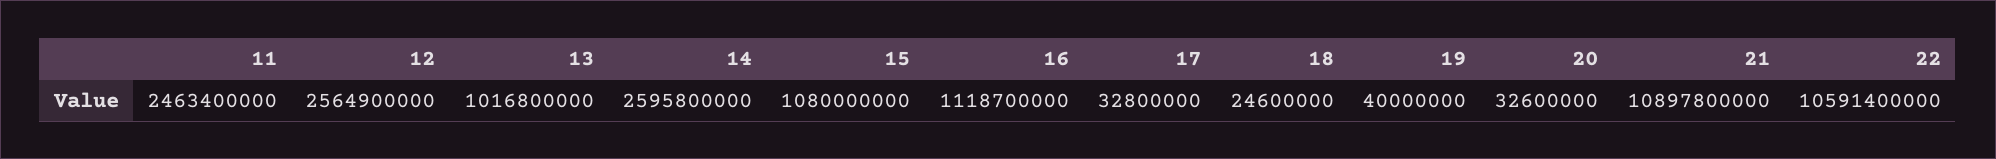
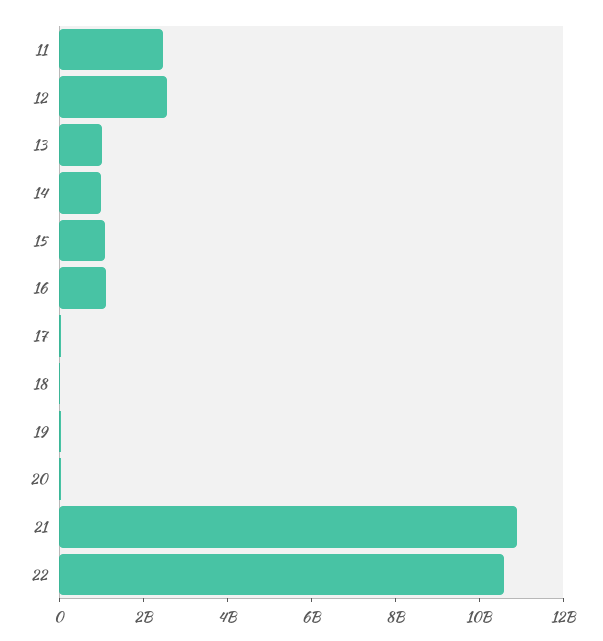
14: 2595800000 -> 1000000000

